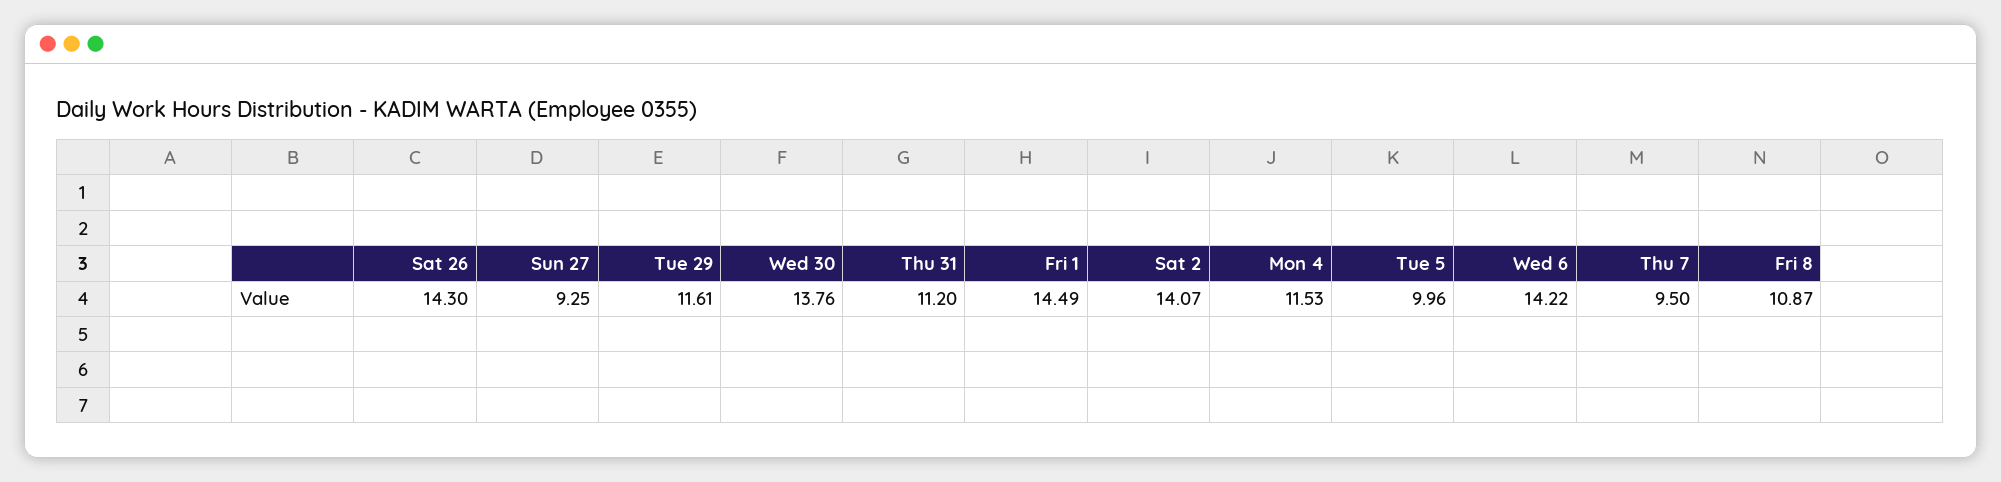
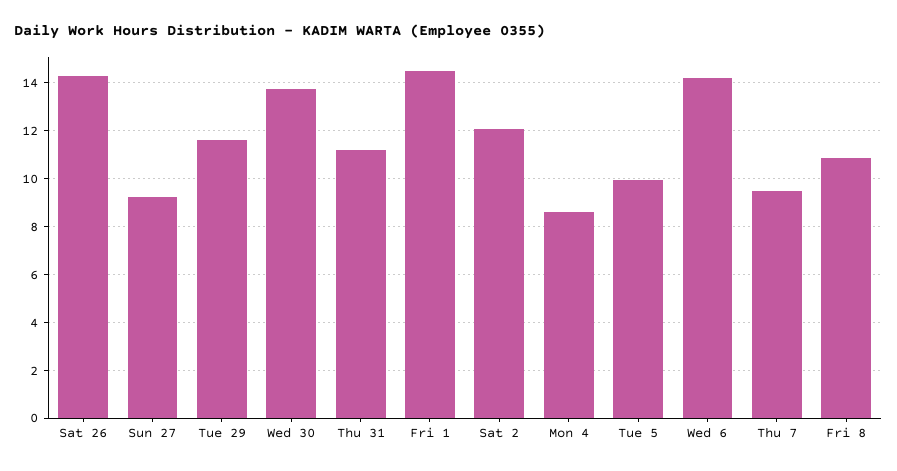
Sat 2: 14.07 -> 12
Mon 4: 11.53 -> 8.5

